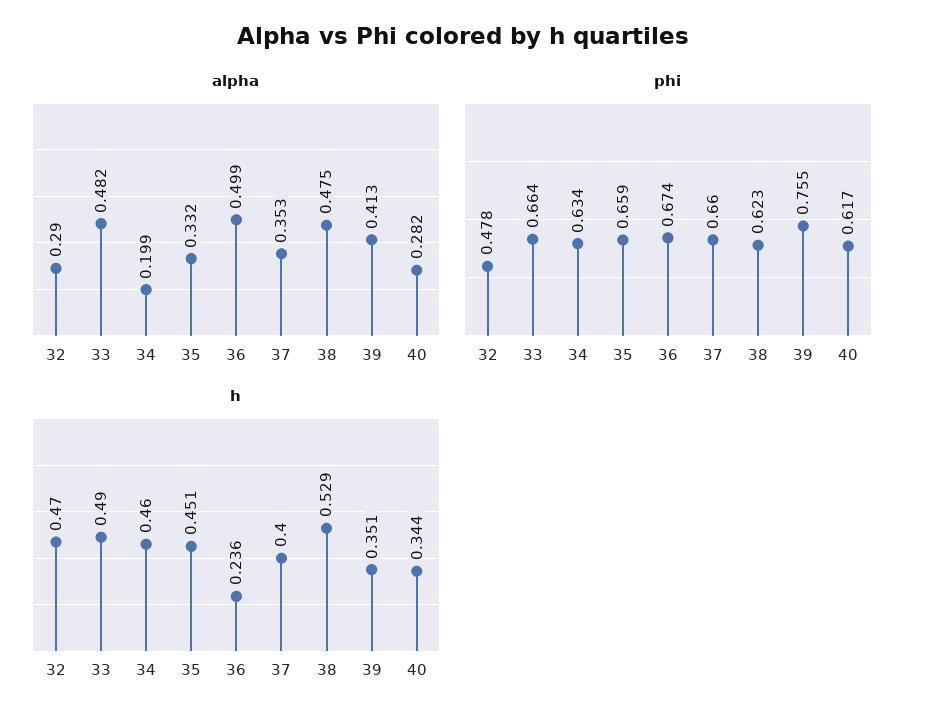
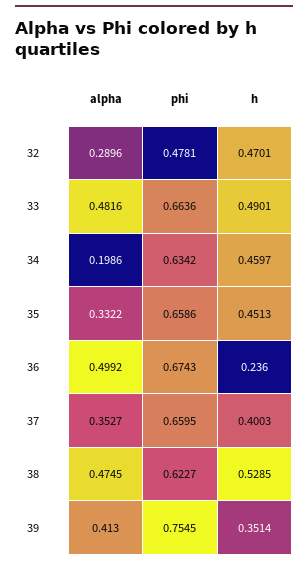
alpha, 40: 0.282 -> none
phi, 40: 0.617 -> none
h, 40: 0.344 -> none

